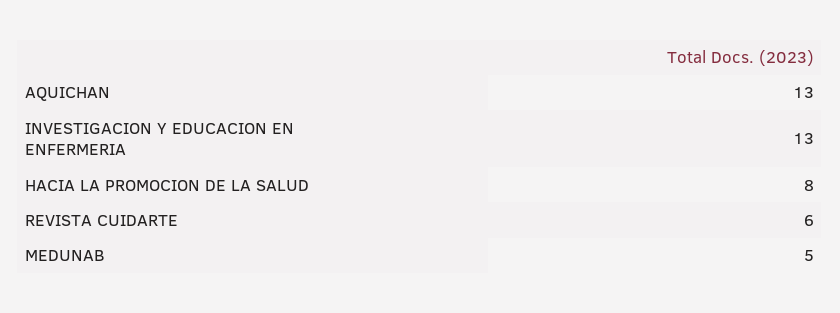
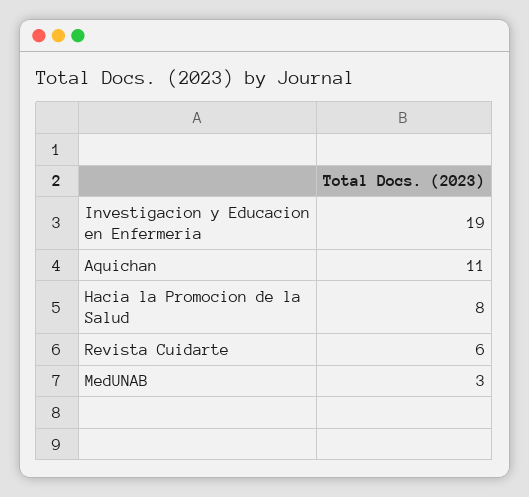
AQUICHAN: 13 -> 11
INVESTIGACION Y EDUCACION EN ENFERMERIA: 13 -> 19
MEDUNAB: 5 -> 3

